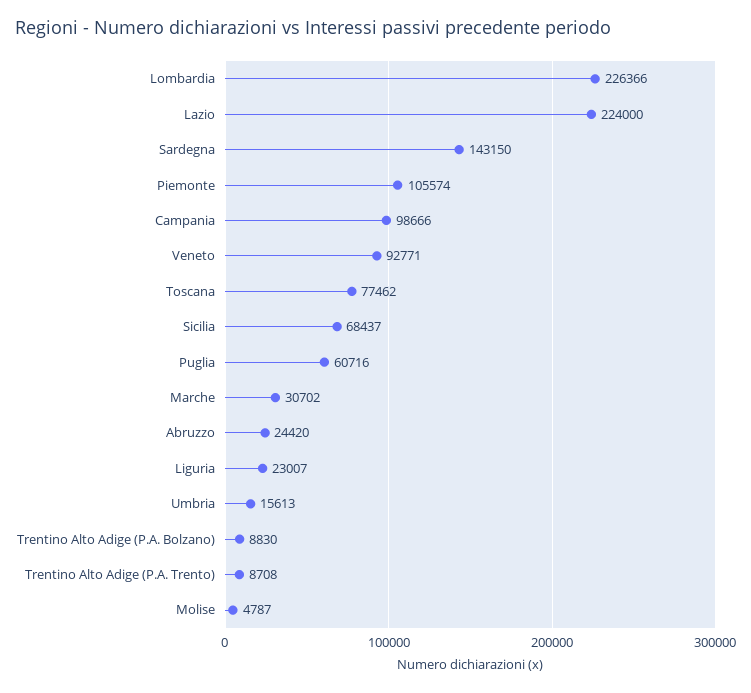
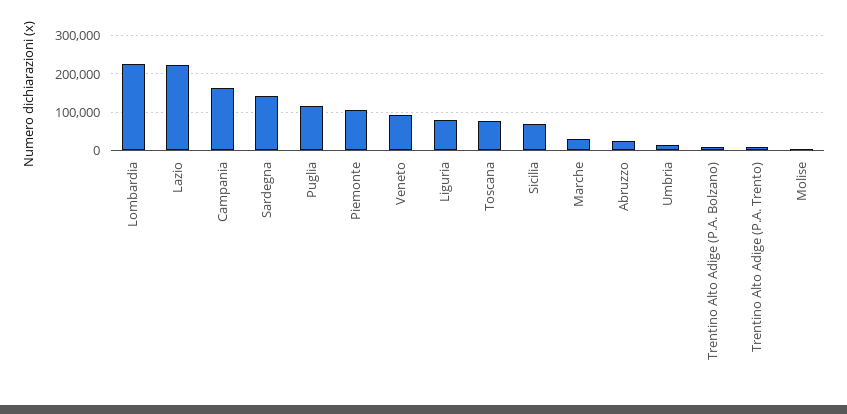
Campania: 98666 -> 160000
Puglia: 60716 -> 120000
Liguria: 23007 -> 80000

